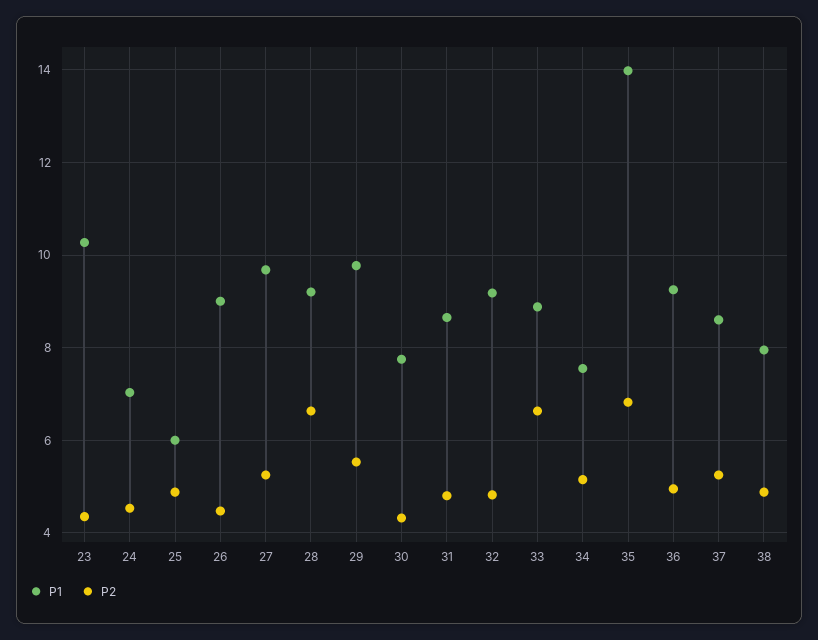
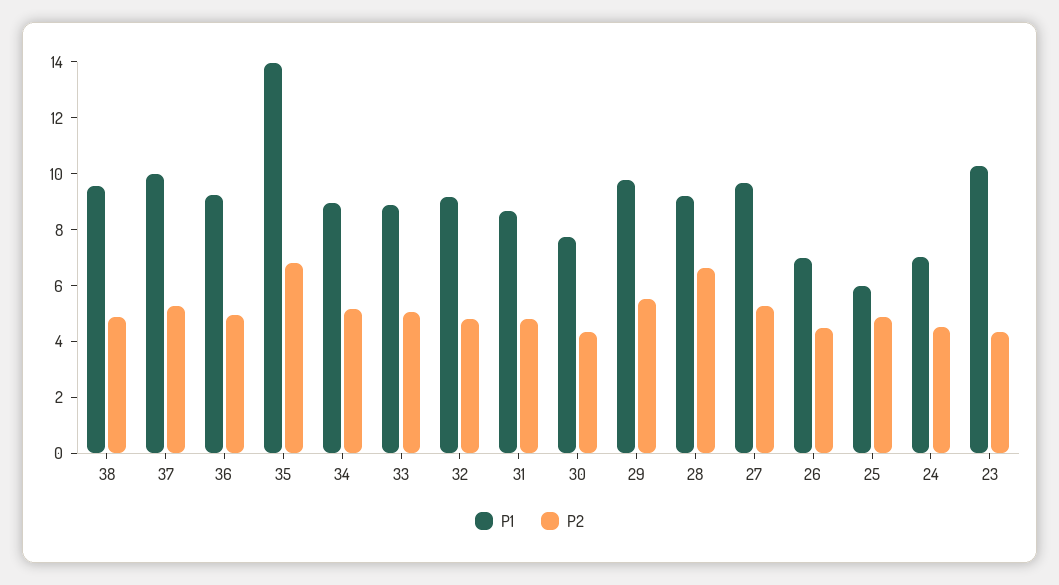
P1, 26: 9 -> 7
P2, 33: 6.6 -> 5
P1, 34: 7.6 -> 9
P1, 37: 8.6 -> 10
P1, 38: 8 -> 9.5

